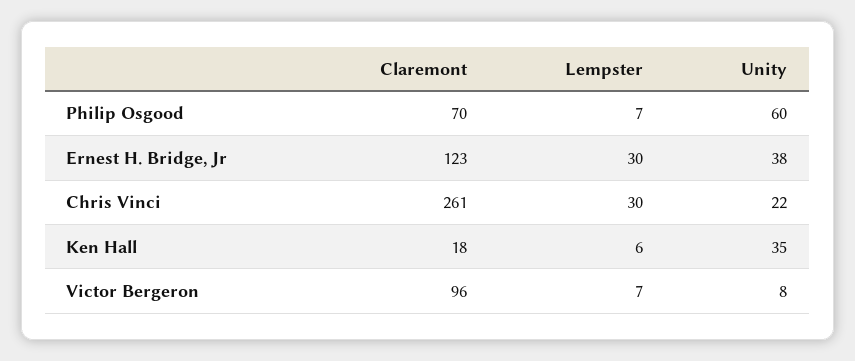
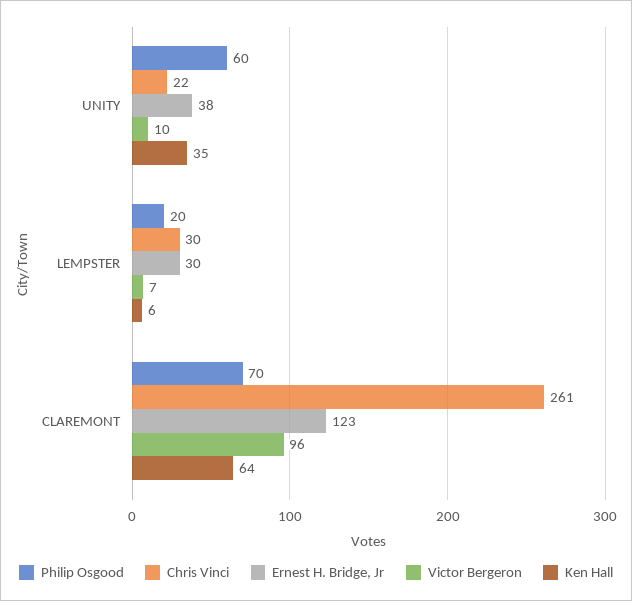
Philip Osgood, Lempster: 7 -> 20
Ken Hall, Claremont: 18 -> 64
Victor Bergeron, Unity: 8 -> 10

